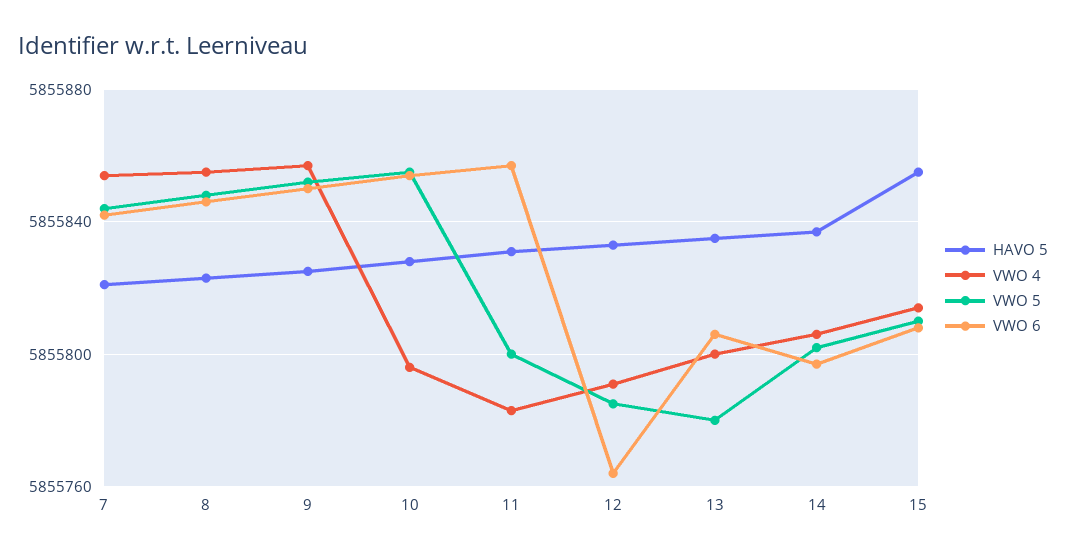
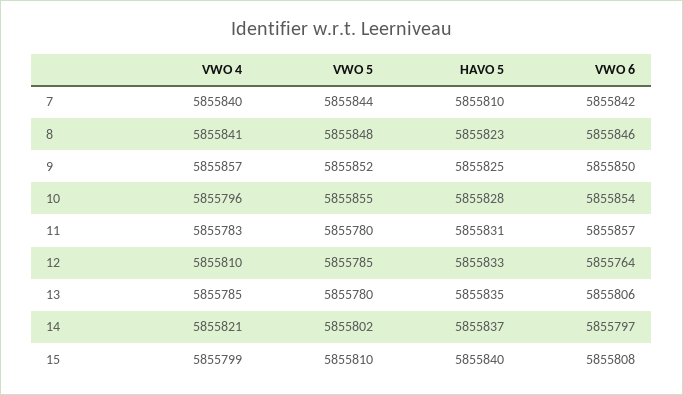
HAVO 5, 7: 5855820 -> 5855810
VWO 4, 7: 5855855 -> 5855840
VWO 4, 8: 5855855 -> 5855841
VWO 5, 11: 5855800 -> 5855780
VWO 4, 12: 5855790 -> 5855810
VWO 4, 13: 5855800 -> 5855785
VWO 4, 14: 5855805 -> 5855821
HAVO 5, 15: 5855855 -> 5855840
VWO 4, 15: 5855815 -> 5855799

